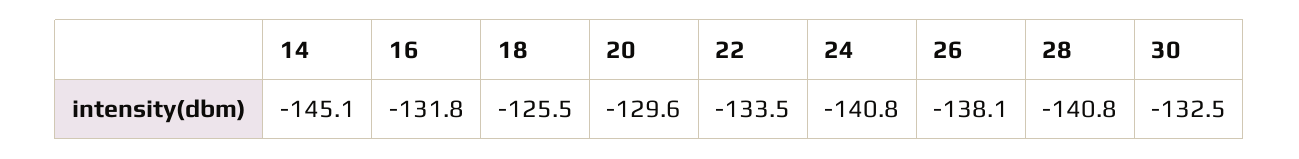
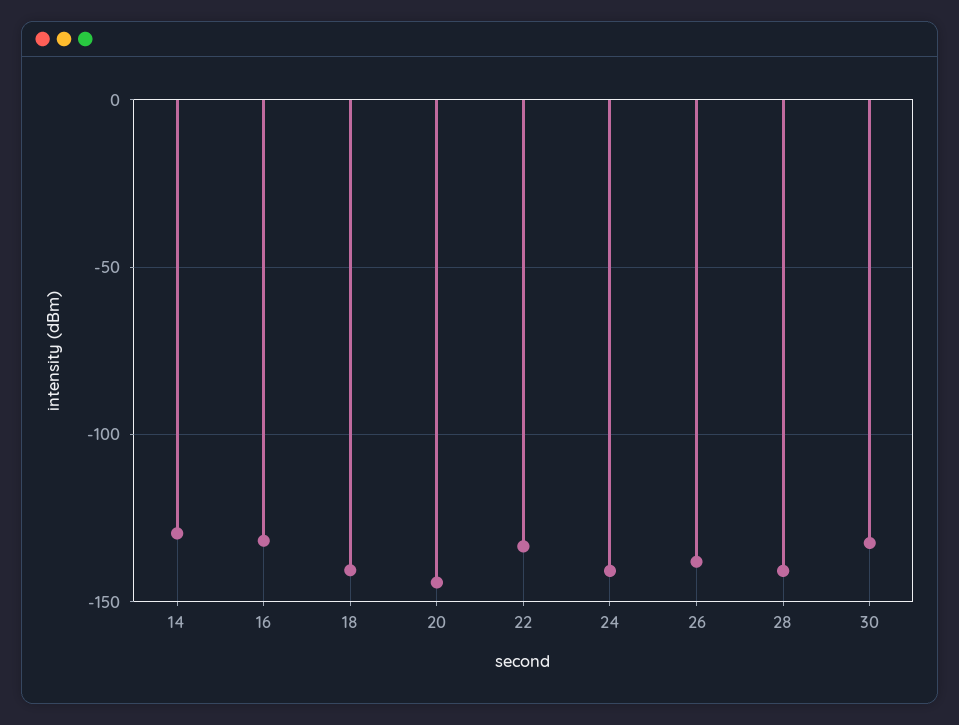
14: -145.1 -> -130
18: -125.5 -> -140
20: -129.6 -> -145

